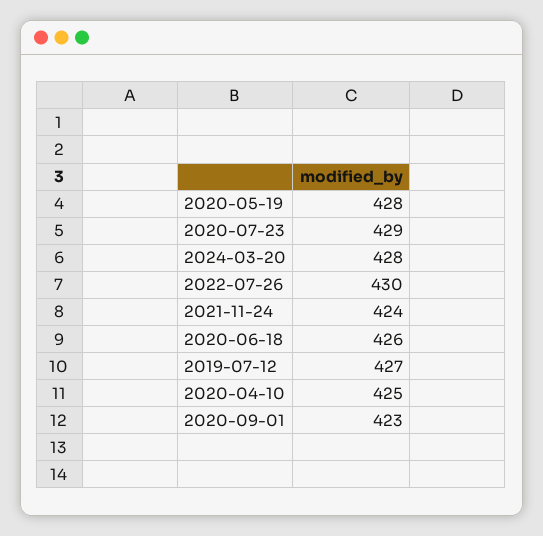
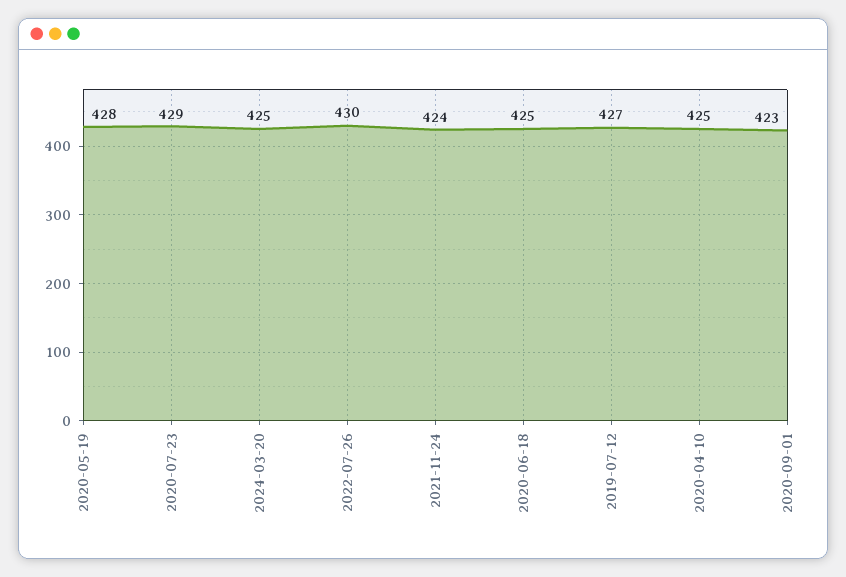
2024-03-20: 428 -> 425
2020-06-18: 426 -> 425

